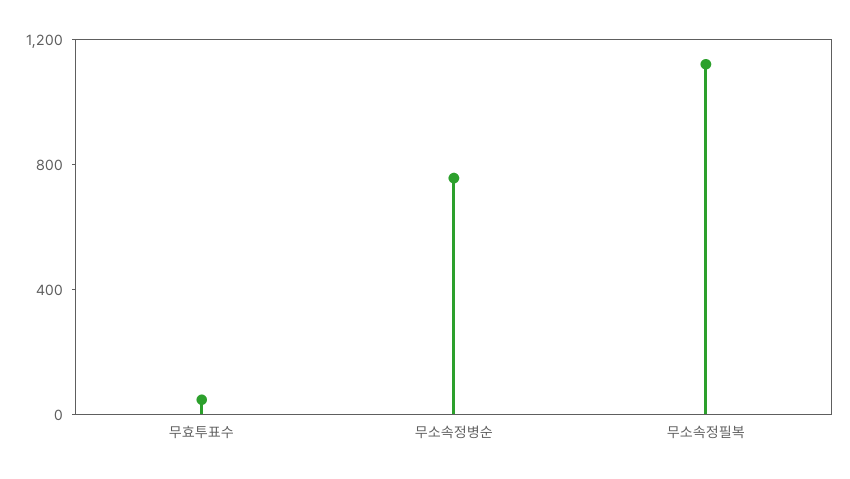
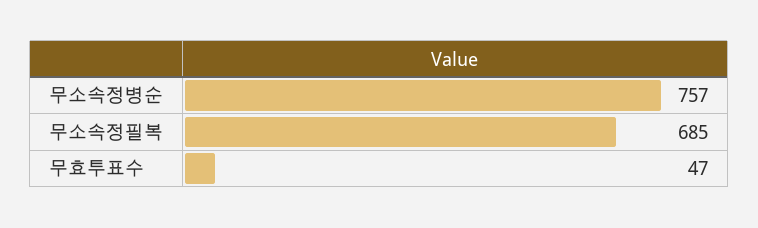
무소속정필복: 1100 -> 685

